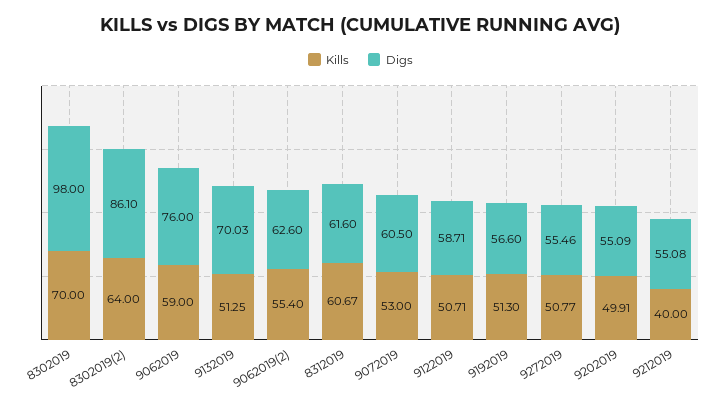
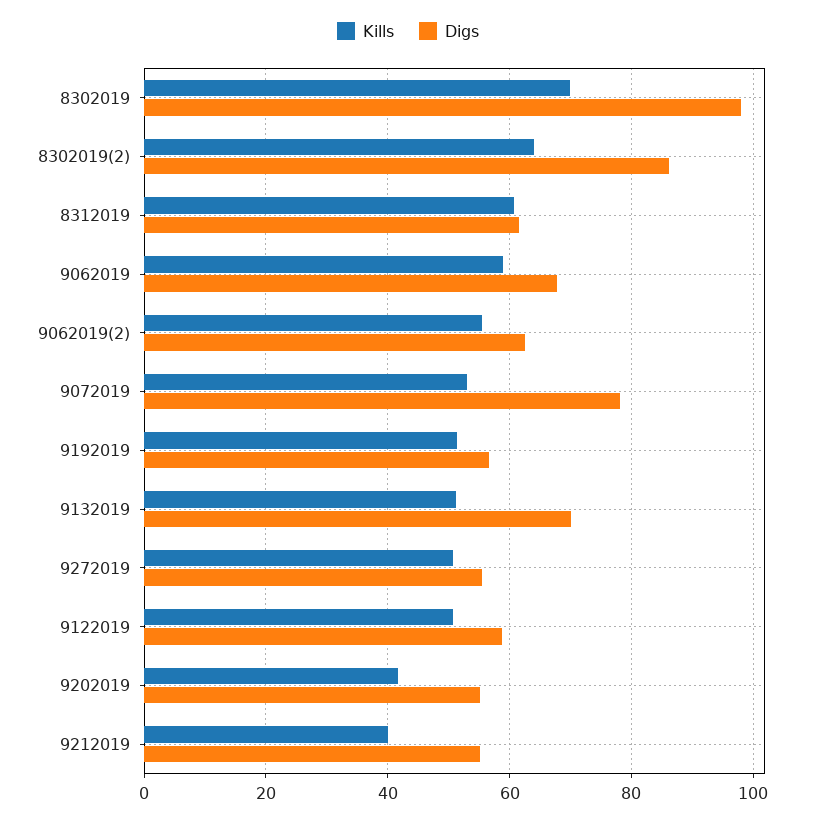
Digs, 9062019: 76 -> 68
Digs, 9072019: 60.5 -> 78
Kills, 9202019: 49.91 -> 42

